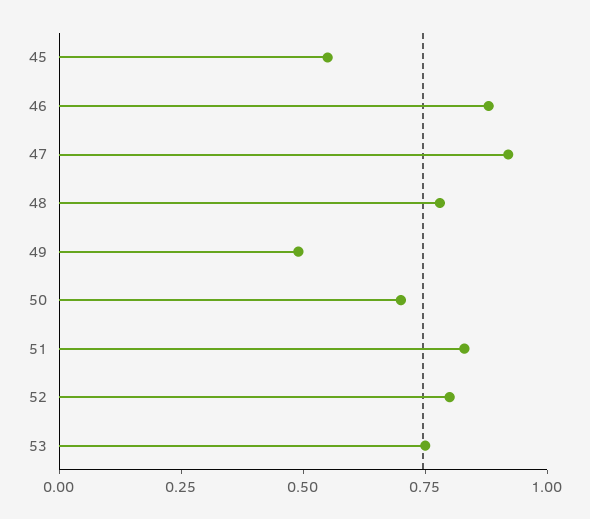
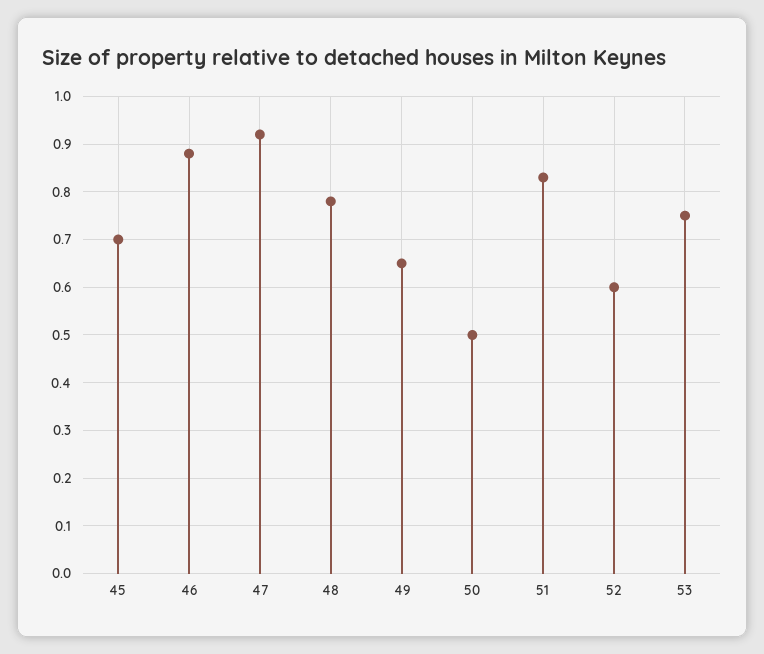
45: 0.55 -> 0.7
49: 0.5 -> 0.65
50: 0.7 -> 0.5
52: 0.8 -> 0.6

